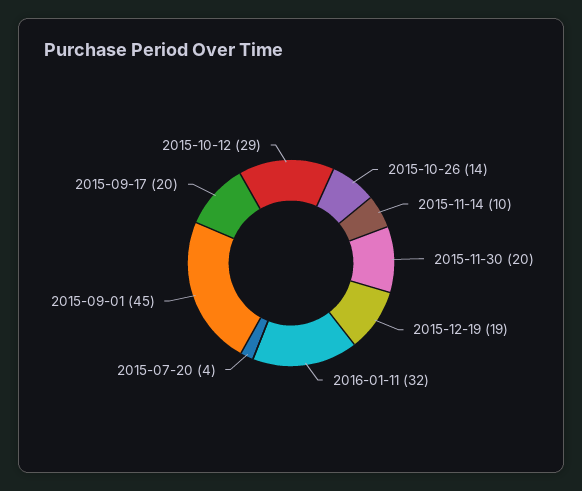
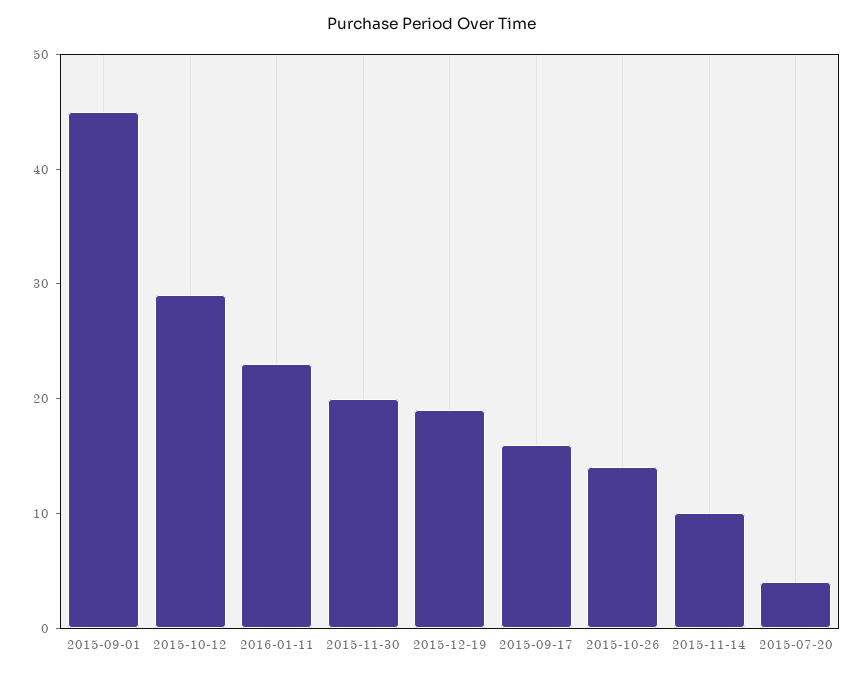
2016-01-11: 32 -> 23
2015-09-17: 20 -> 16

